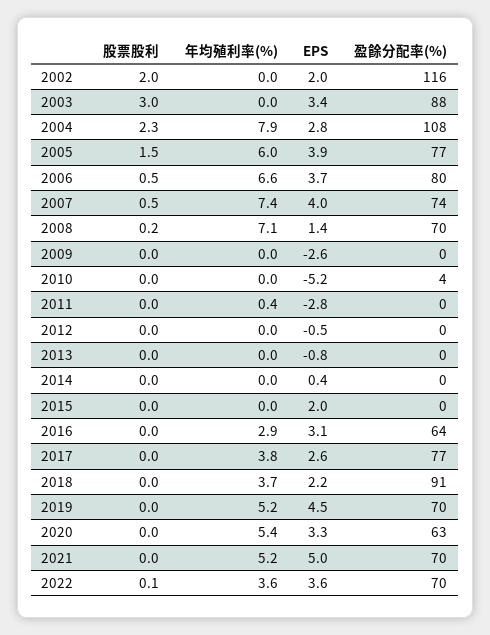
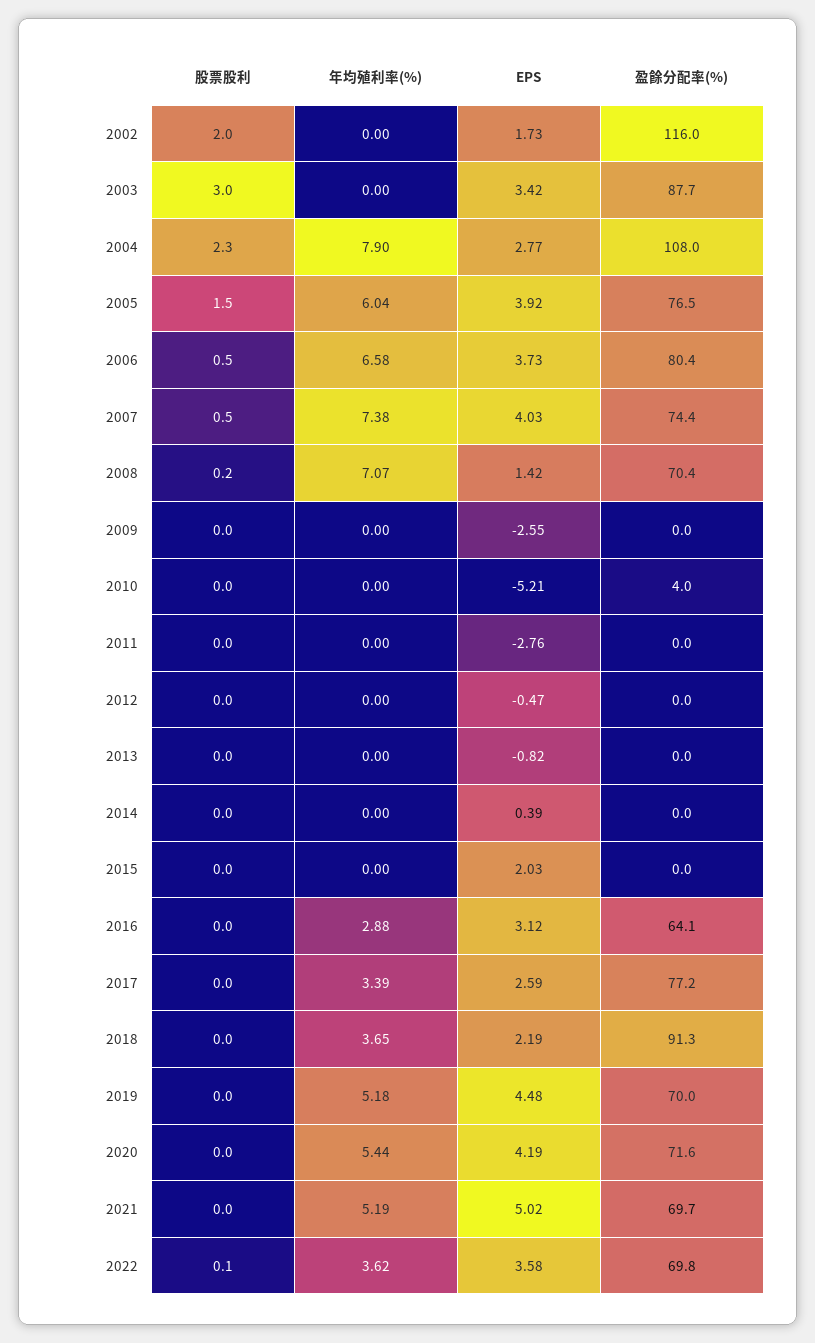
EPS, 2002: 2 -> 1.73
年均殖利率(%), 2011: 0.4 -> 0
年均殖利率(%), 2017: 3.8 -> 3.39
EPS, 2020: 3.3 -> 4.19
盈餘分配率(%), 2020: 63 -> 71.6

